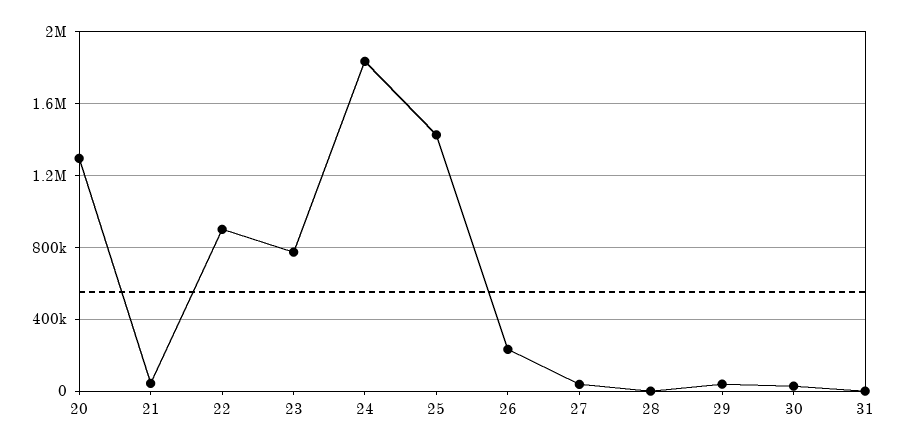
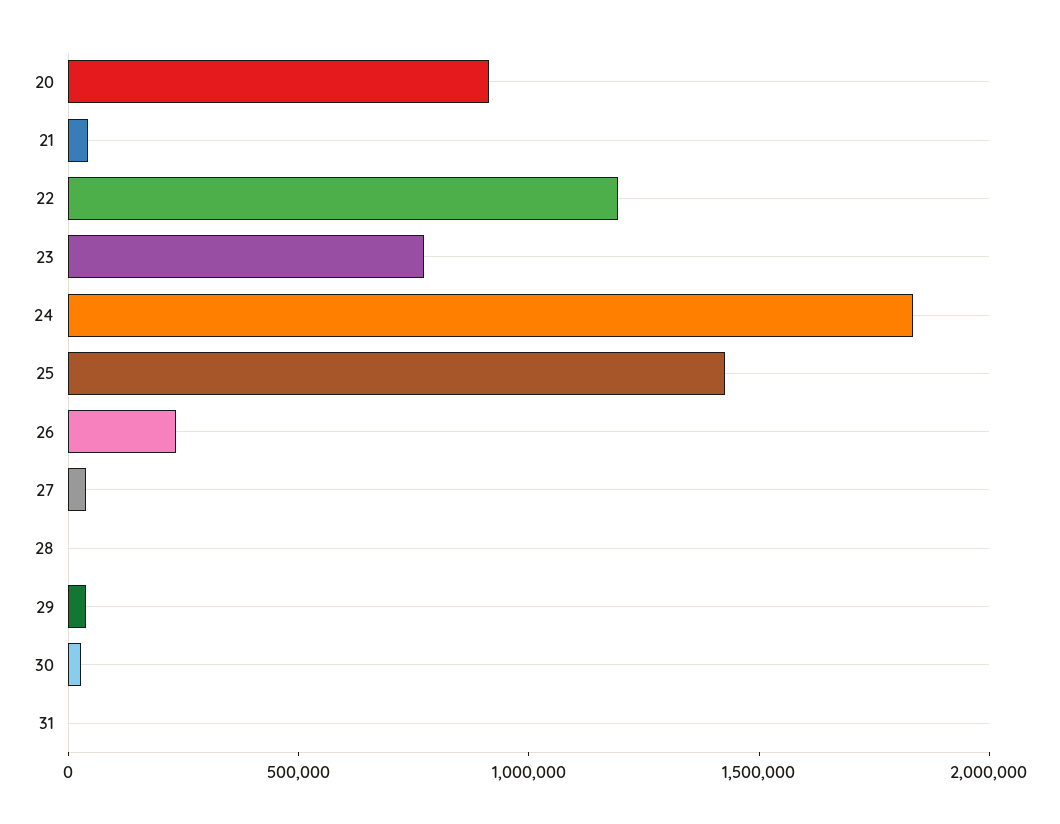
20: 1300000 -> 900000
22: 900000 -> 1200000

